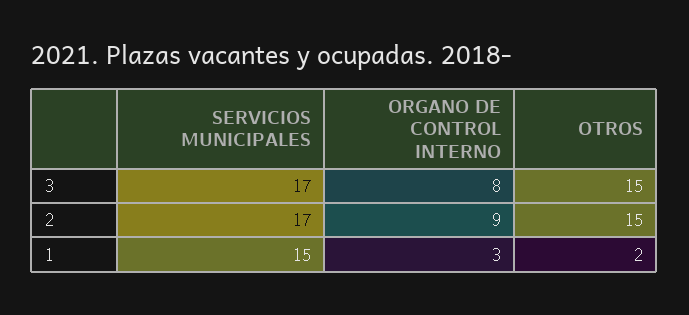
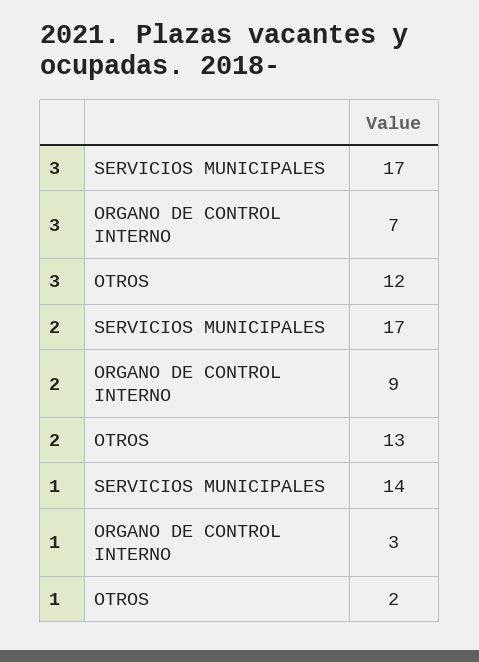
ORGANO DE CONTROL INTERNO, 3: 8 -> 7
OTROS, 3: 15 -> 12
OTROS, 2: 15 -> 13
SERVICIOS MUNICIPALES, 1: 15 -> 14

